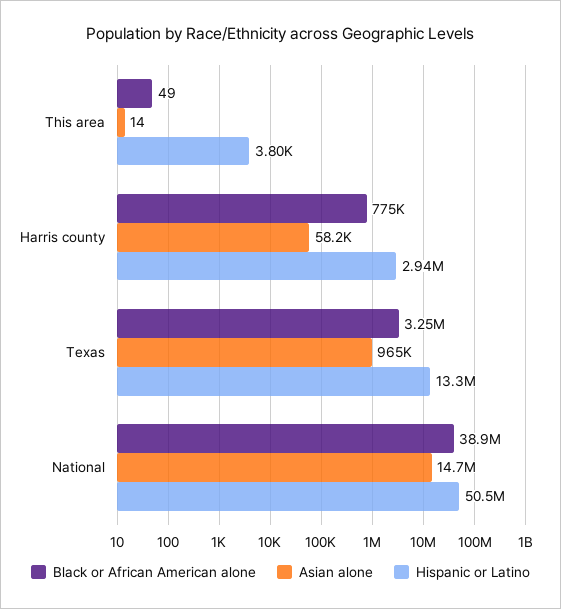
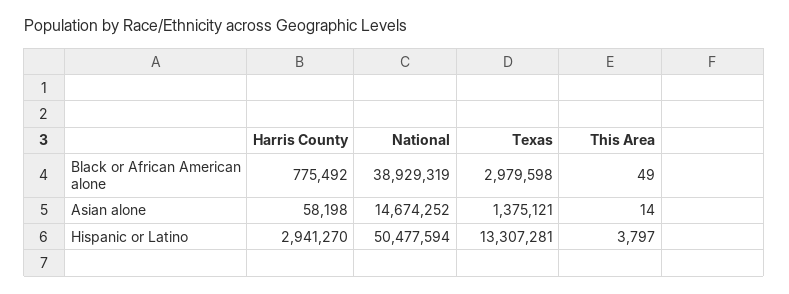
Black or African American alone, Texas: 3250000 -> 2979598
Asian alone, Texas: 965000 -> 1375121

